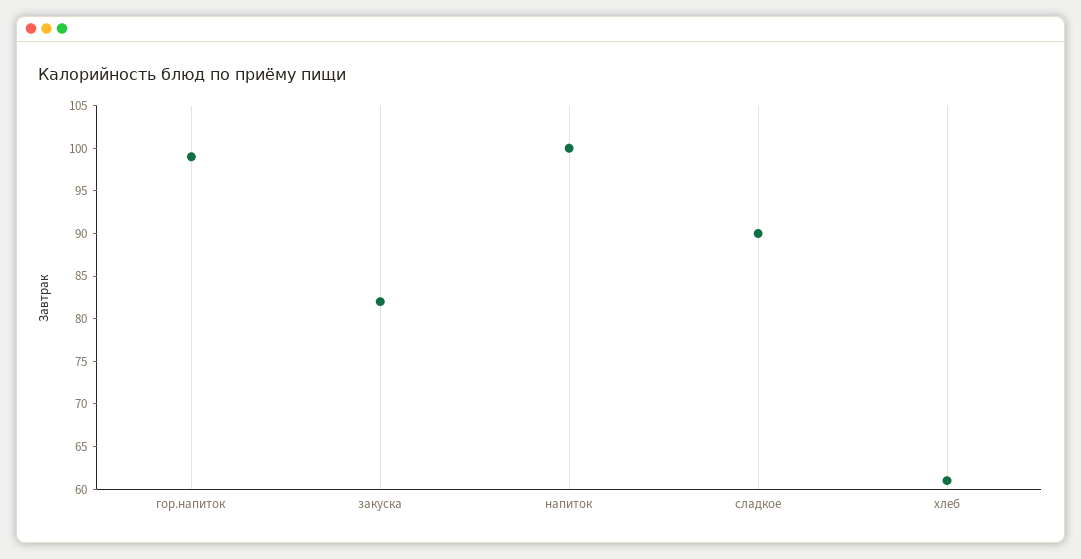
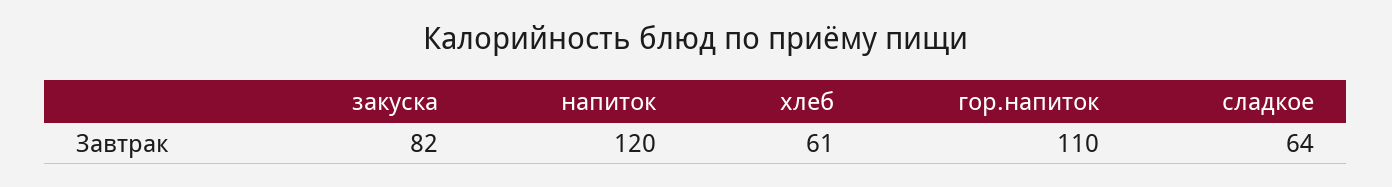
гор.напиток: 99 -> 110
напиток: 100 -> 120
сладкое: 90 -> 64

